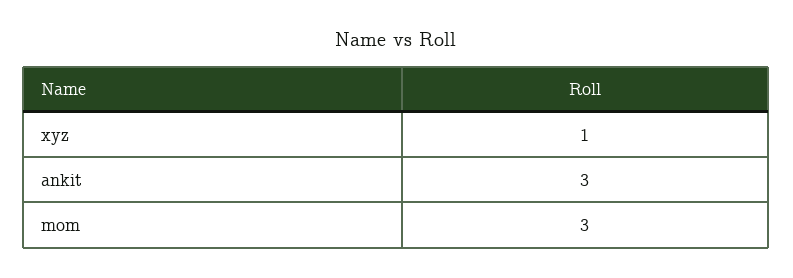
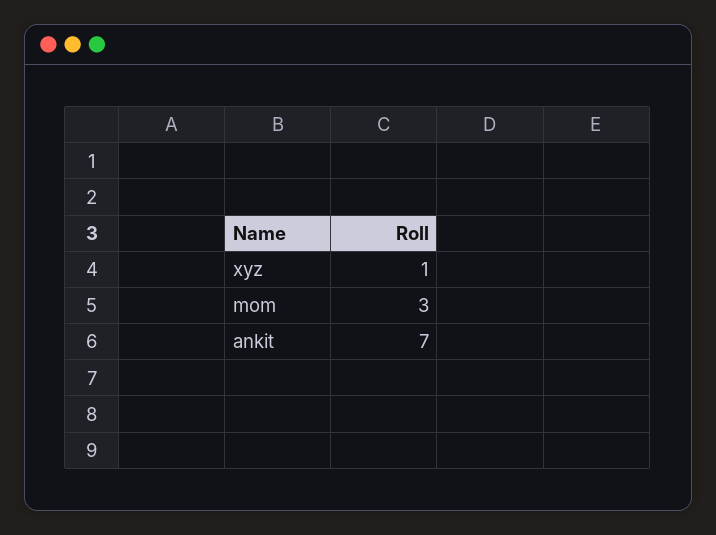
ankit: 3 -> 7

